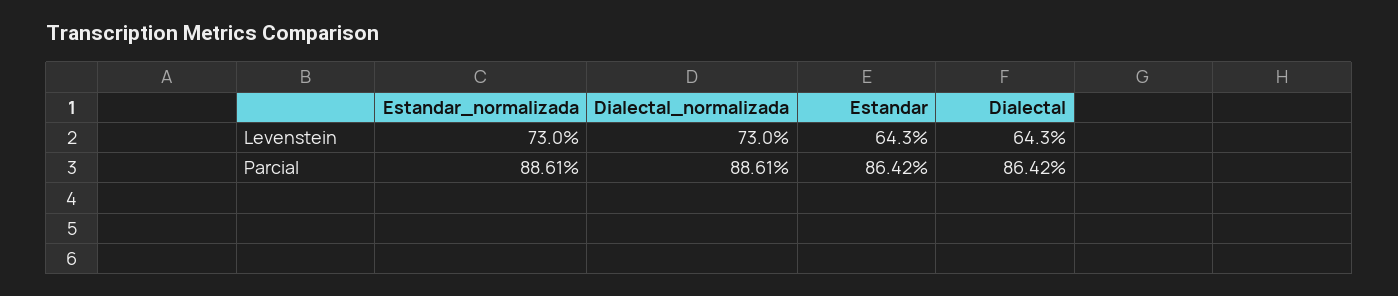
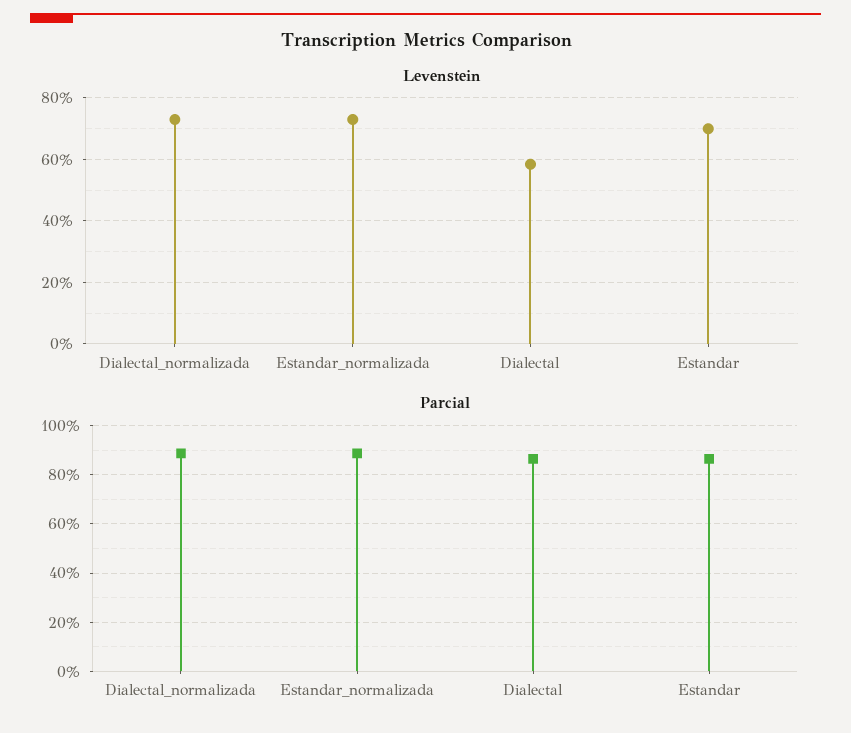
Levenstein, Estandar: 64.3 -> 70
Levenstein, Dialectal: 64.3 -> 58

